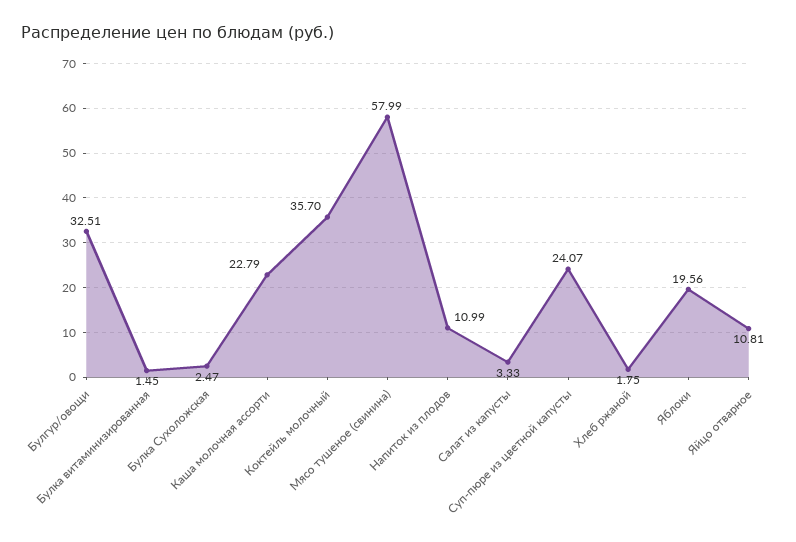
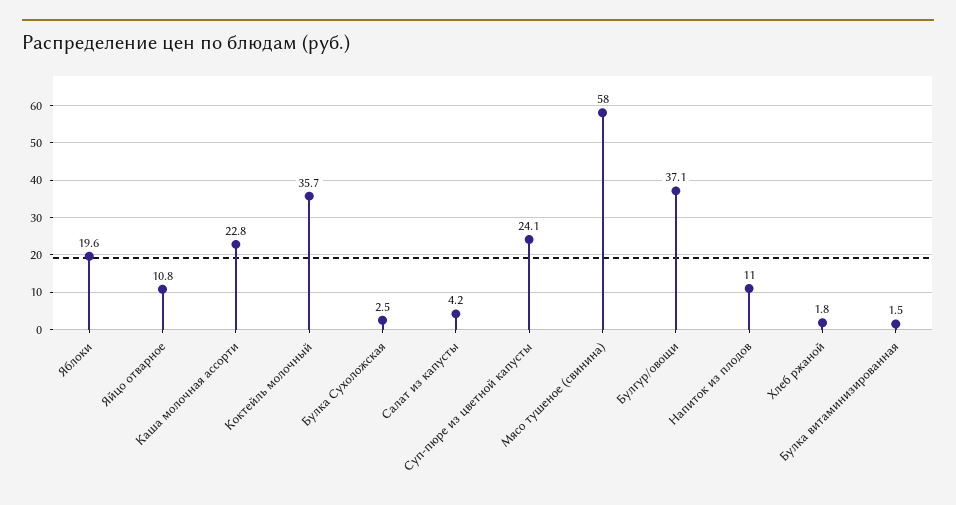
Булгур/овощи: 32.51 -> 37.1
Салат из капусты: 3.33 -> 4.2

